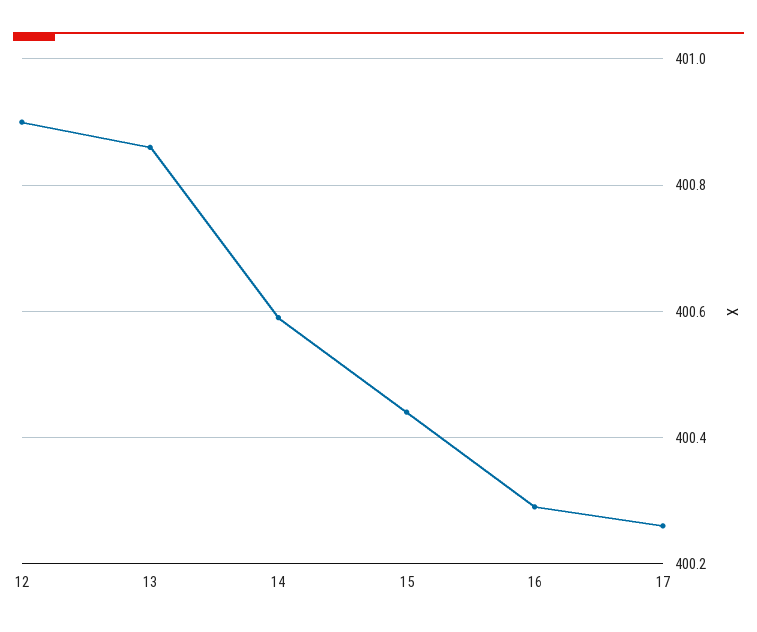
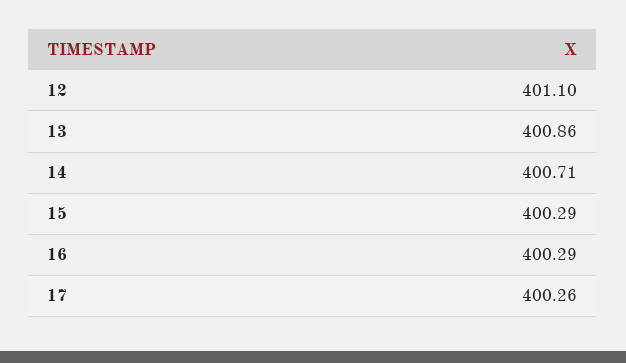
12: 400.9 -> 401.1
14: 400.6 -> 400.71
15: 400.45 -> 400.29

